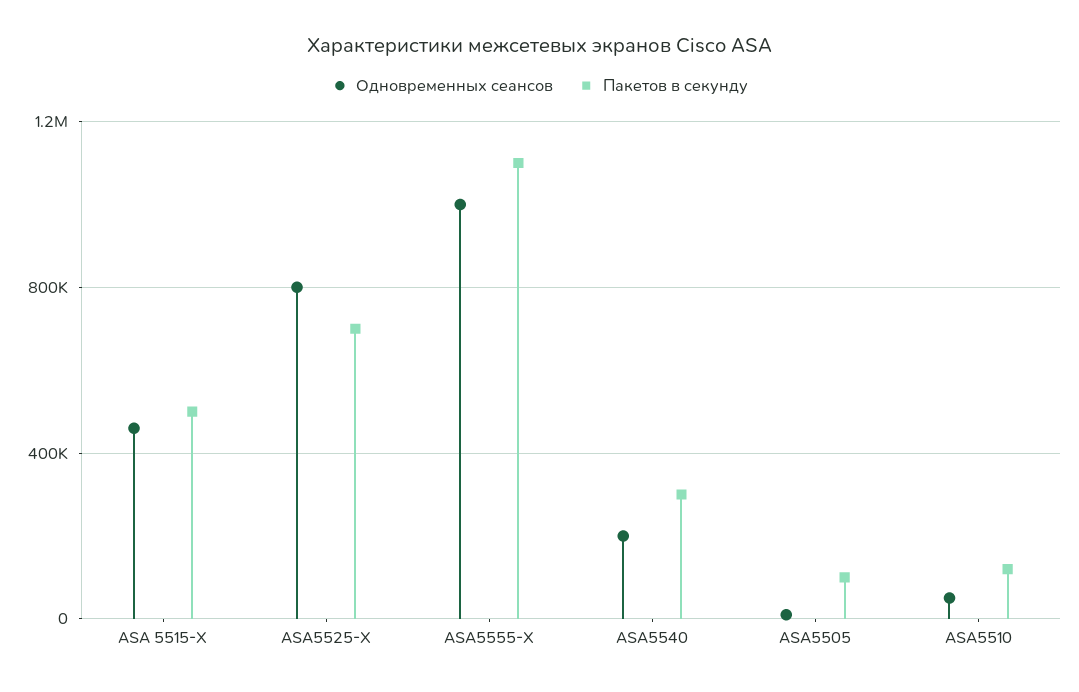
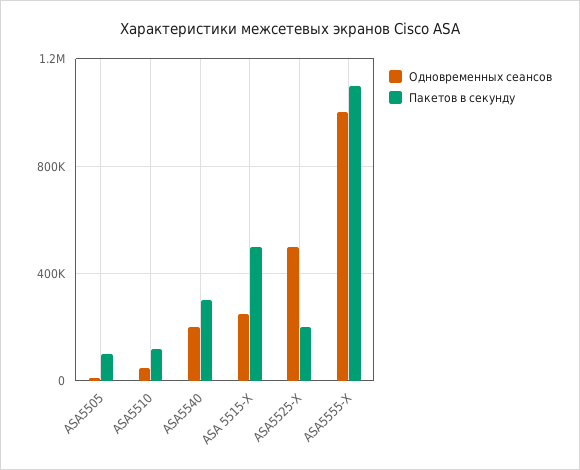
Одновременных сеансов, ASA 5515-X: 450000 -> 250000
Одновременных сеансов, ASA5525-X: 800000 -> 500000
Пакетов в секунду, ASA5525-X: 700000 -> 200000

